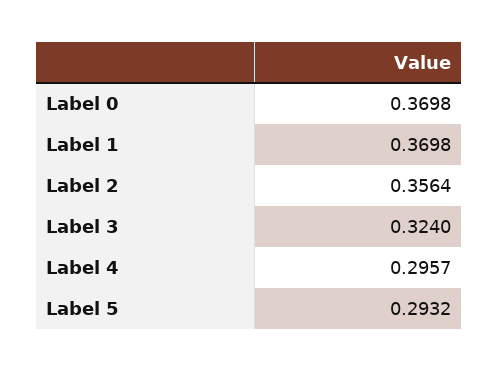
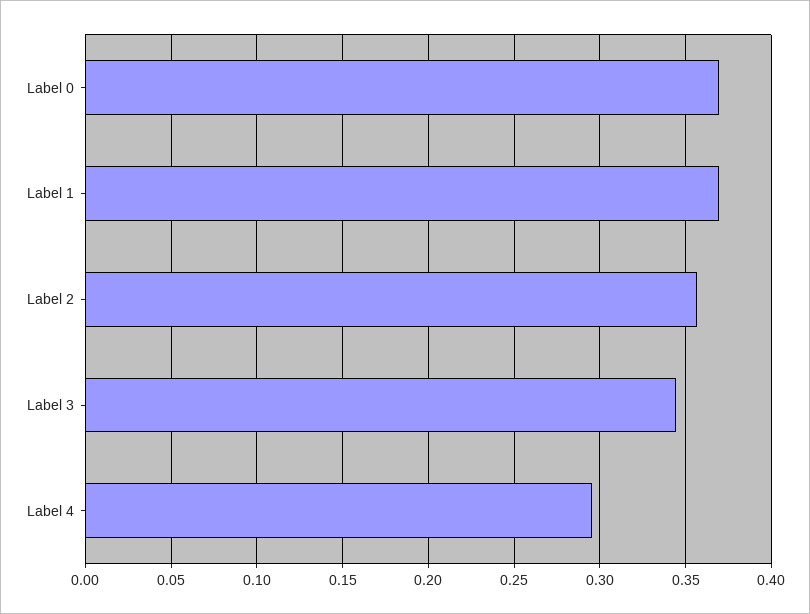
Label 3: 0.324 -> 0.345
Label 5: 0.2932 -> none

